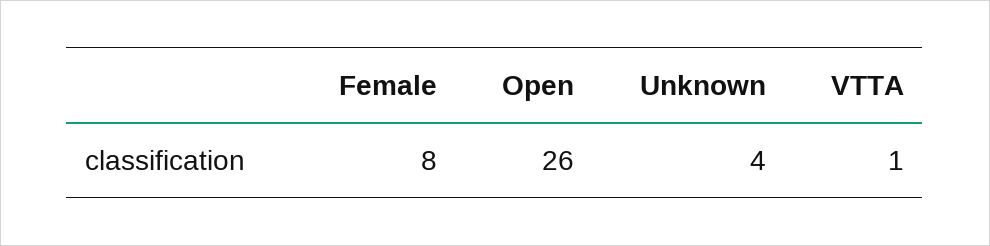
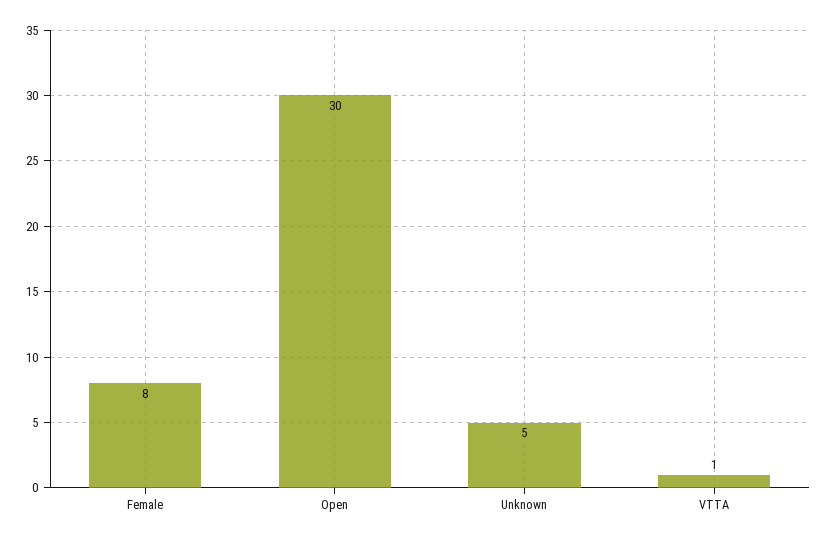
Open: 26 -> 30
Unknown: 4 -> 5

